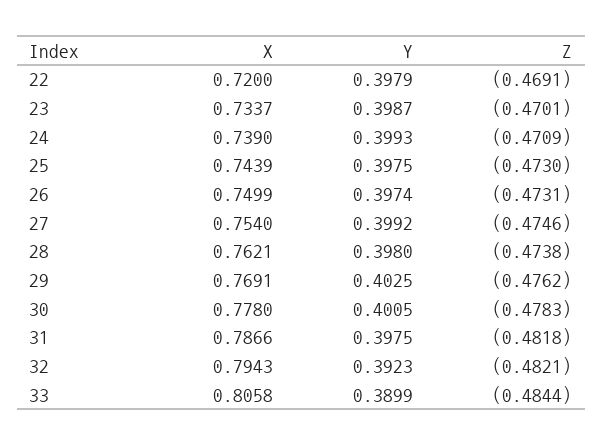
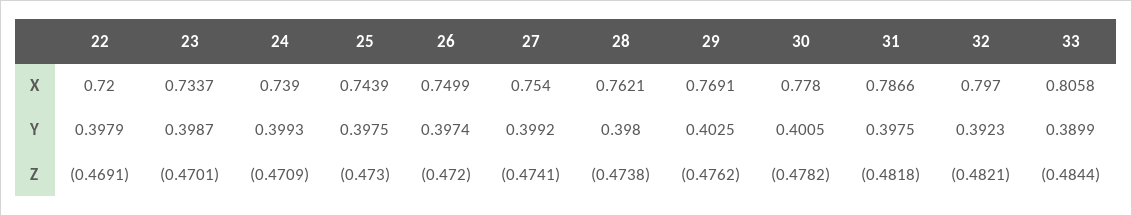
Z, 26: -0.4731 -> -0.472
Z, 27: -0.4746 -> -0.4741
Z, 30: -0.4783 -> -0.4782
X, 32: 0.7943 -> 0.797

